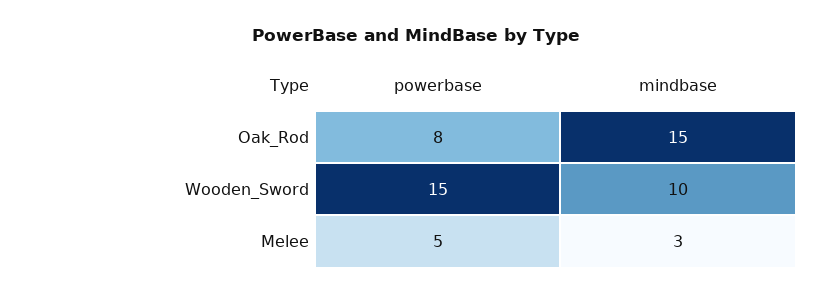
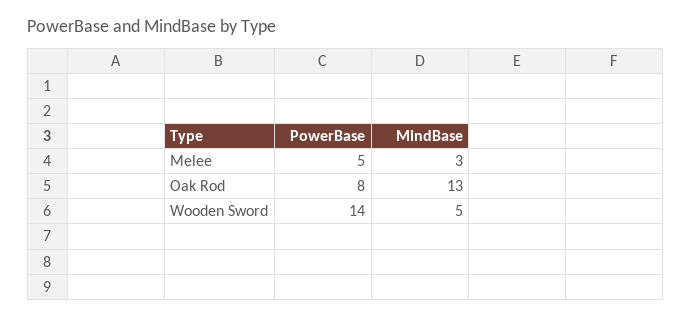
mindbase, Oak_Rod: 15 -> 13
powerbase, Wooden_Sword: 15 -> 14
mindbase, Wooden_Sword: 10 -> 5

